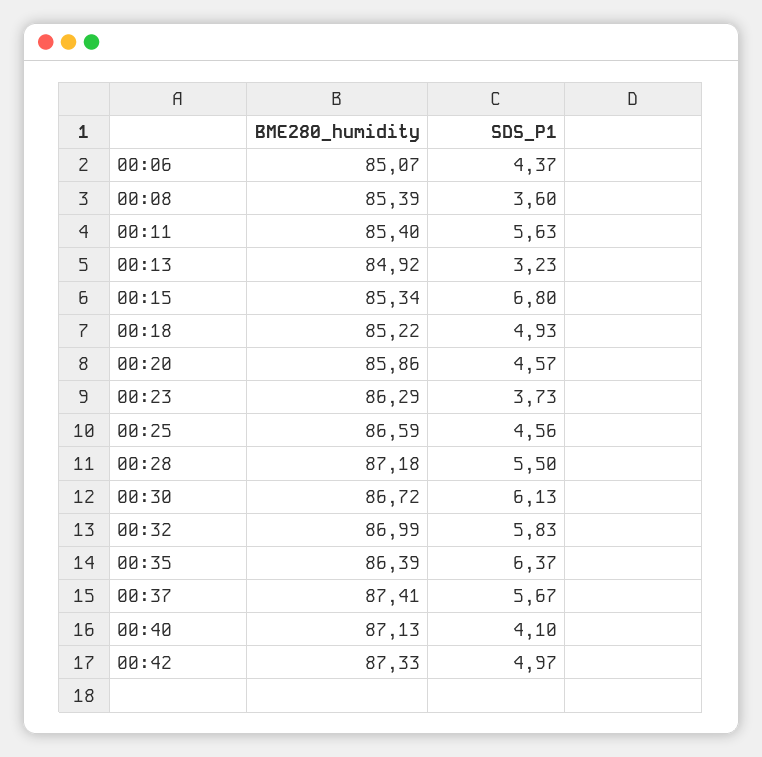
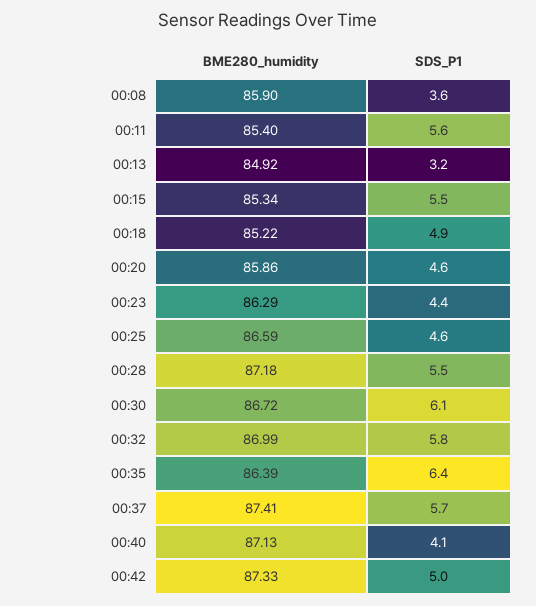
BME280_humidity, 00:06: 85.07 -> none
SDS_P1, 00:06: 4.37 -> none
BME280_humidity, 00:08: 85.39 -> 85.9
SDS_P1, 00:15: 6.8 -> 5.5
SDS_P1, 00:23: 3.73 -> 4.4

